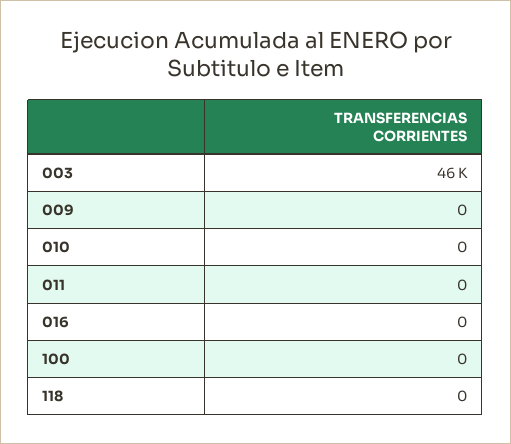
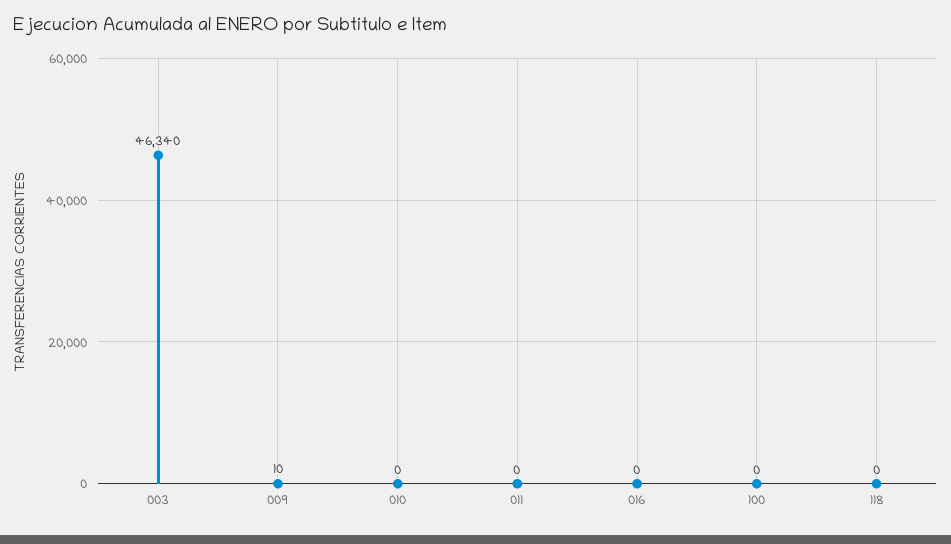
003: 46000 -> 46340
009: 0 -> 10

